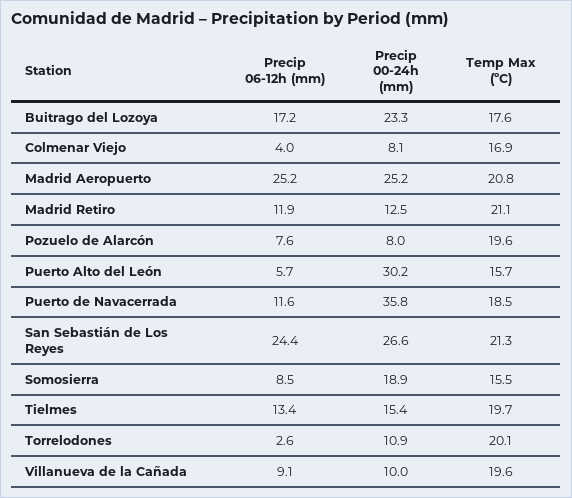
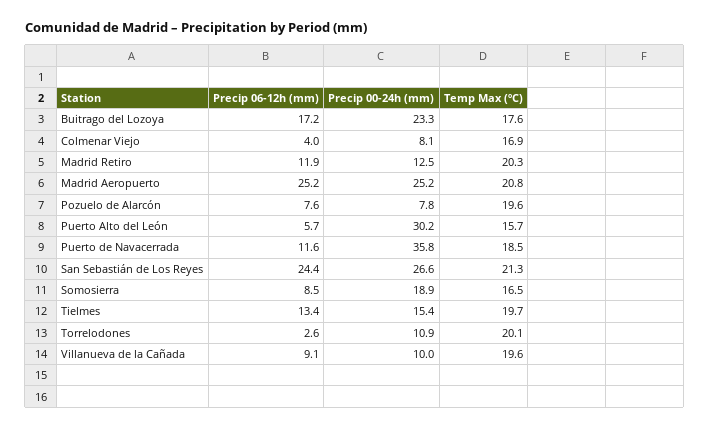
Temp Max (ºC), Madrid Retiro: 21.1 -> 20.3
Precip 00-24h (mm), Pozuelo de Alarcón: 8 -> 7.8
Temp Max (ºC), Somosierra: 15.5 -> 16.5

